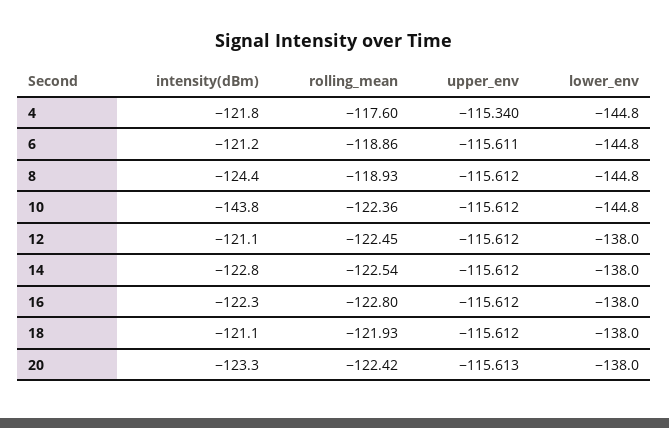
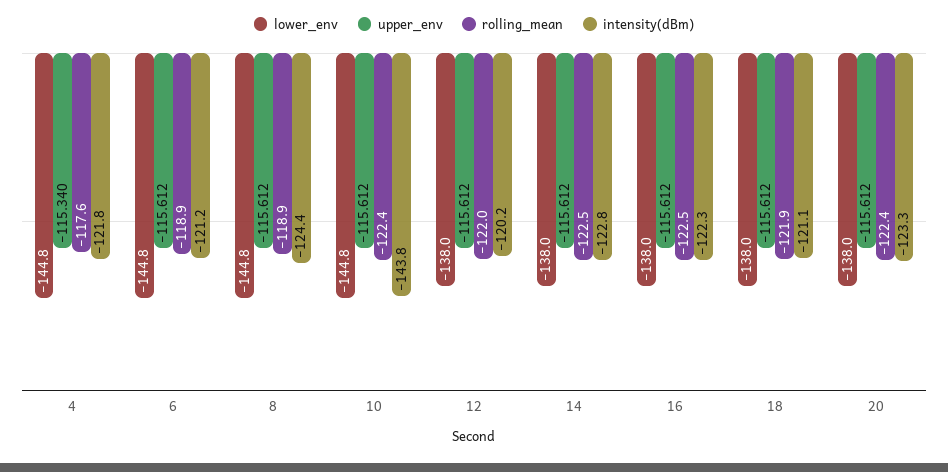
upper_env, 6: -115.611 -> -115.612
intensity(dBm), 12: -121.1 -> -120.2
rolling_mean, 12: -122.45 -> -122
rolling_mean, 16: -122.8 -> -122.5
upper_env, 20: -115.613 -> -115.612

